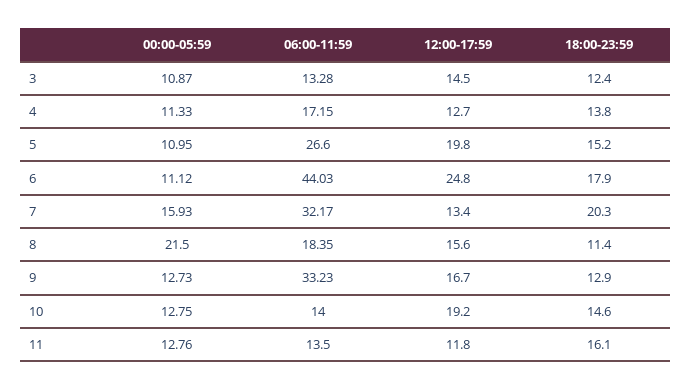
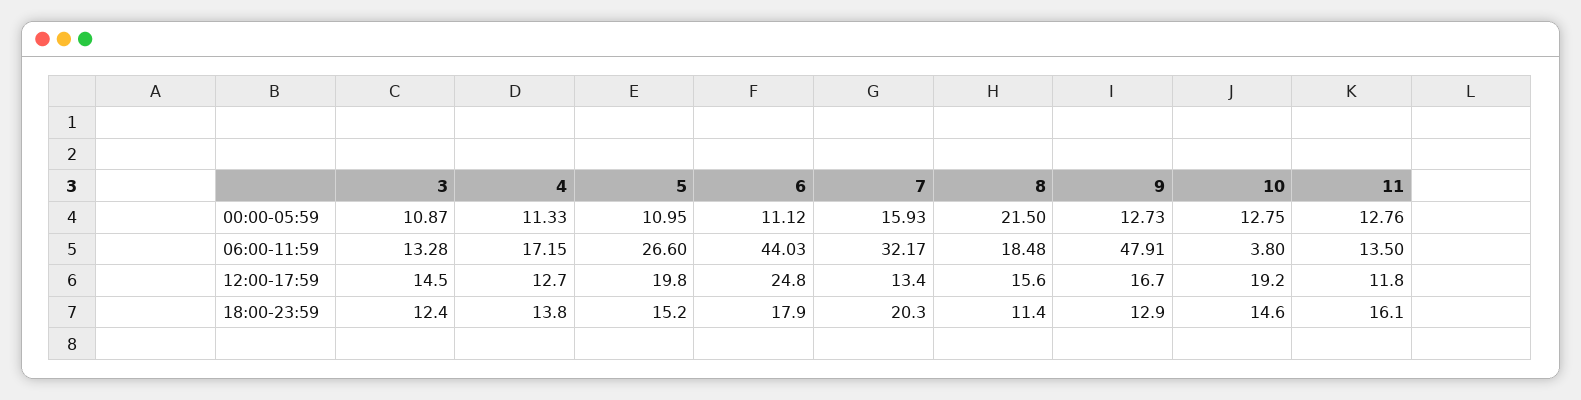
06:00-11:59, 8: 18.35 -> 18.48
06:00-11:59, 9: 33.23 -> 47.91
06:00-11:59, 10: 14 -> 3.8

